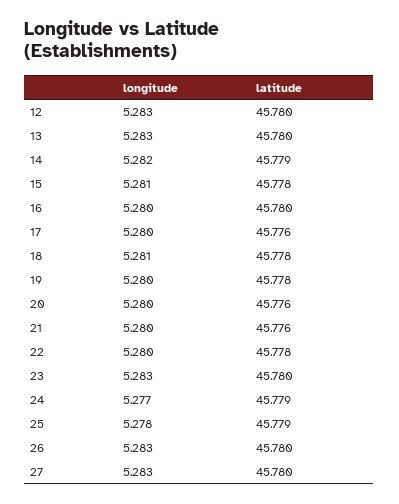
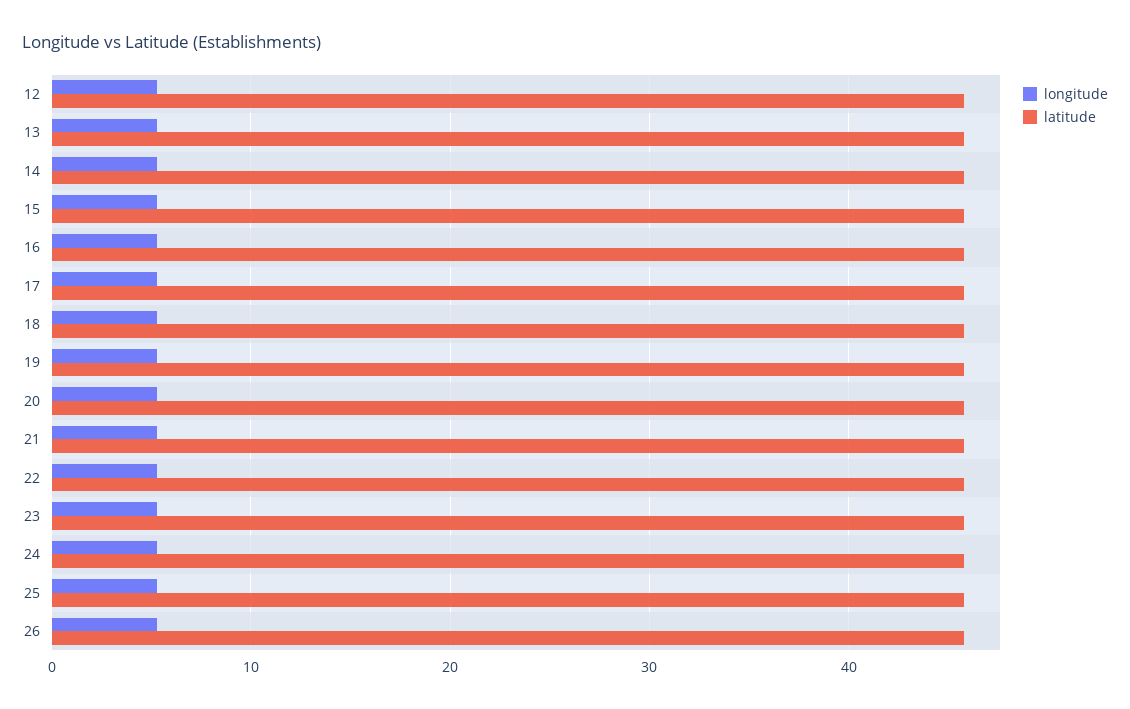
longitude, 27: 5.283 -> none
latitude, 27: 45.78 -> none

